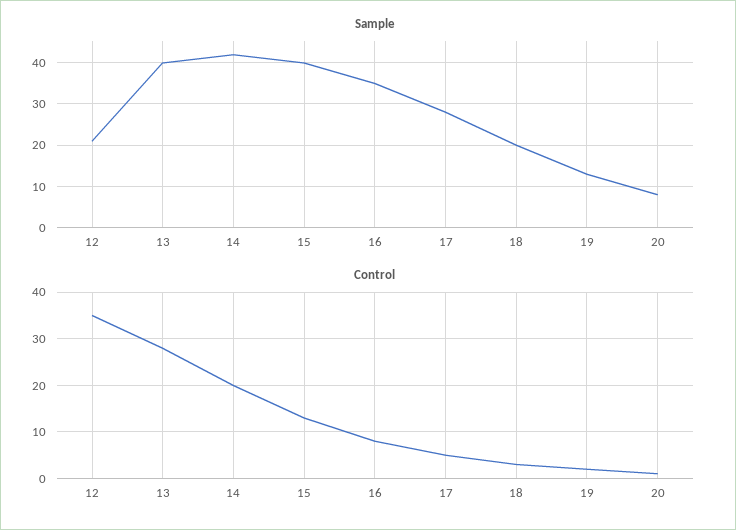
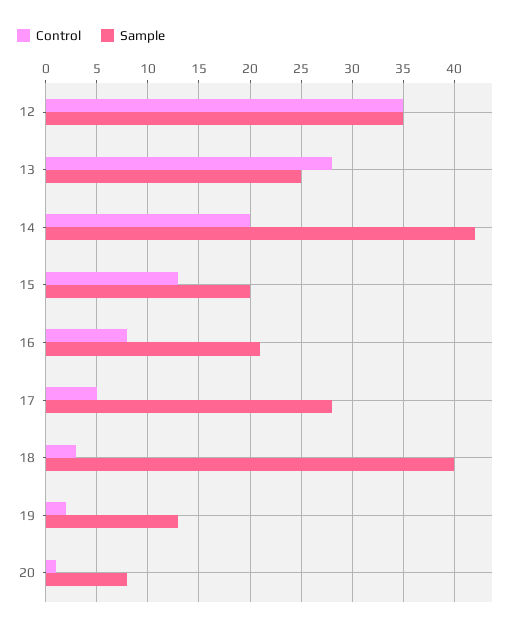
Sample, 12: 20 -> 35
Sample, 13: 40 -> 25
Sample, 15: 40 -> 20
Sample, 16: 35 -> 21
Sample, 18: 20 -> 40

